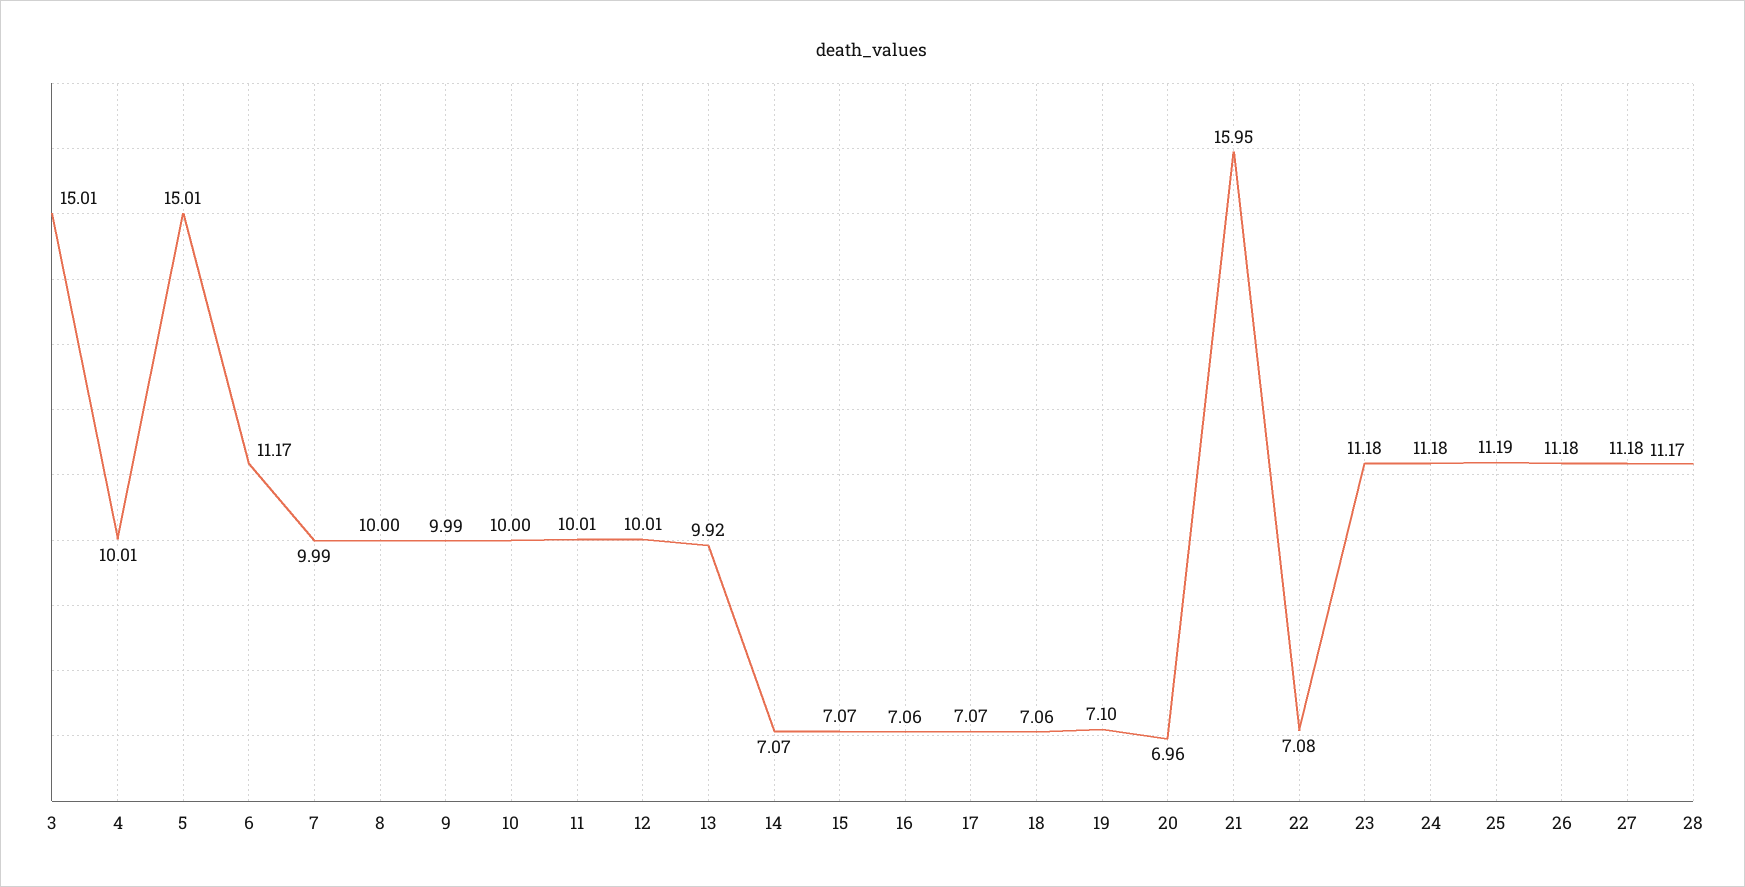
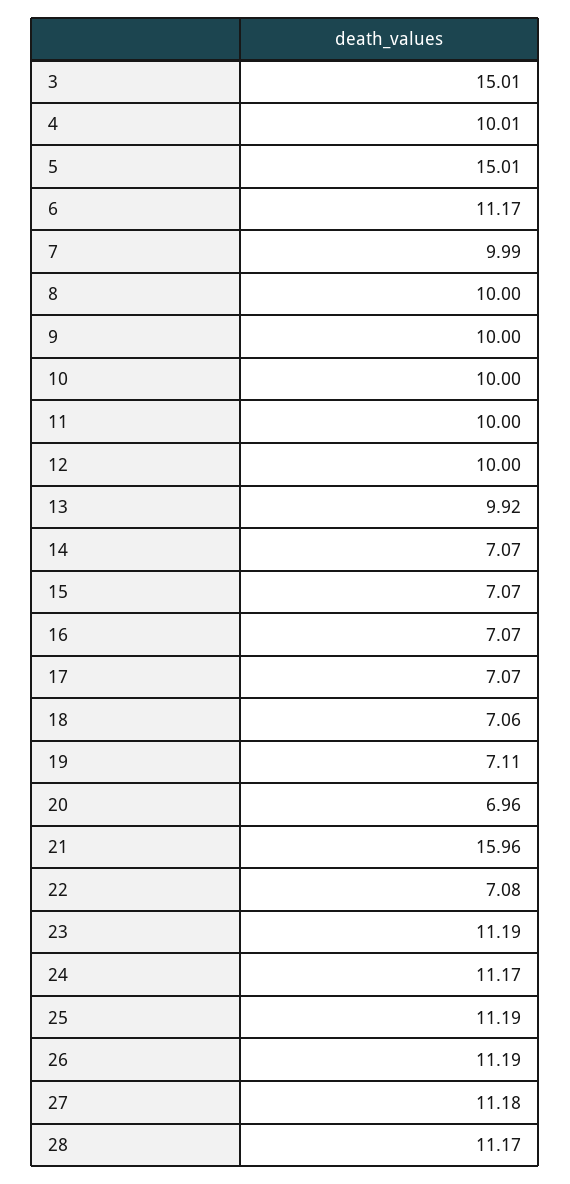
9: 9.99 -> 10
11: 10.01 -> 10
12: 10.01 -> 10
16: 7.06 -> 7.07
19: 7.1 -> 7.11
21: 15.95 -> 15.96
23: 11.18 -> 11.19
24: 11.18 -> 11.17
26: 11.18 -> 11.19

